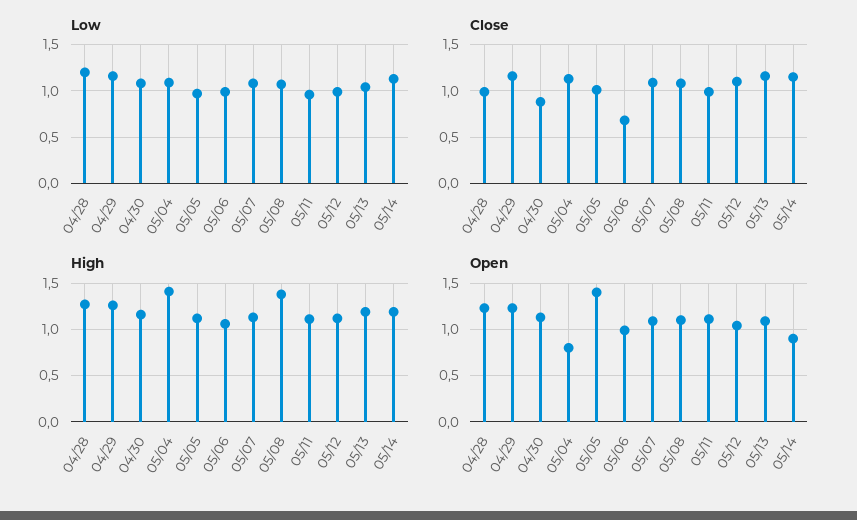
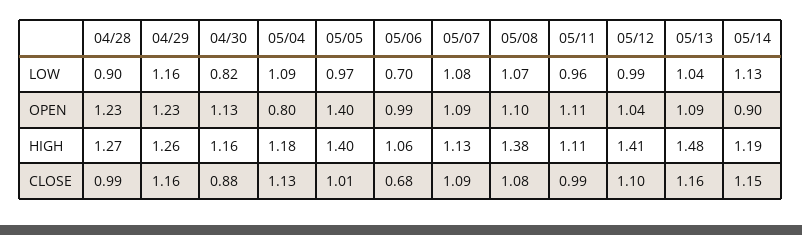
Low, 04/28: 1.2 -> 0.9
Low, 04/30: 1.1 -> 0.82
Low, 05/06: 1 -> 0.7
High, 05/04: 1.4 -> 1.18
High, 05/05: 1.1 -> 1.4
High, 05/12: 1.1 -> 1.41
High, 05/13: 1.2 -> 1.48

